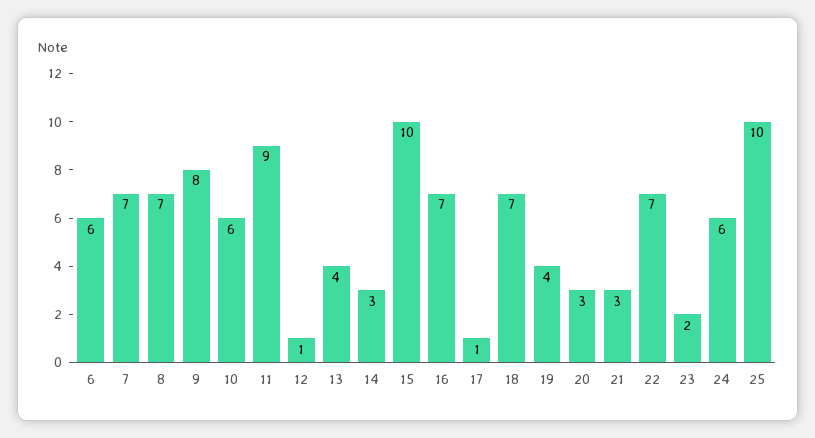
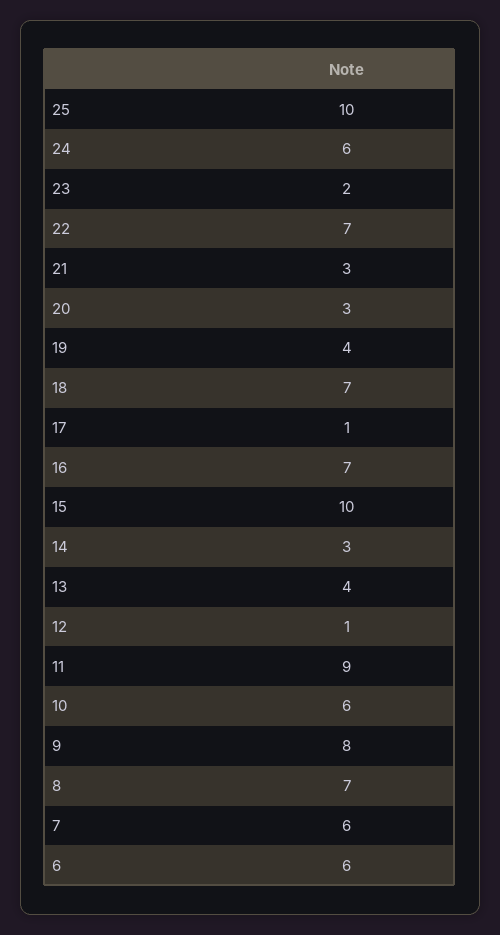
7: 7 -> 6

